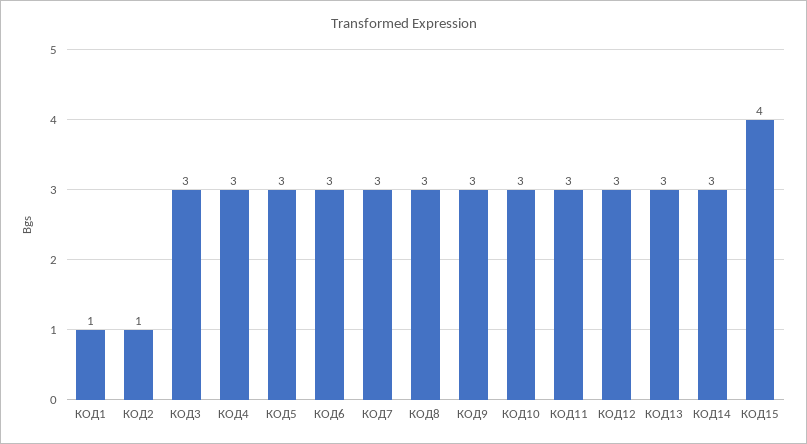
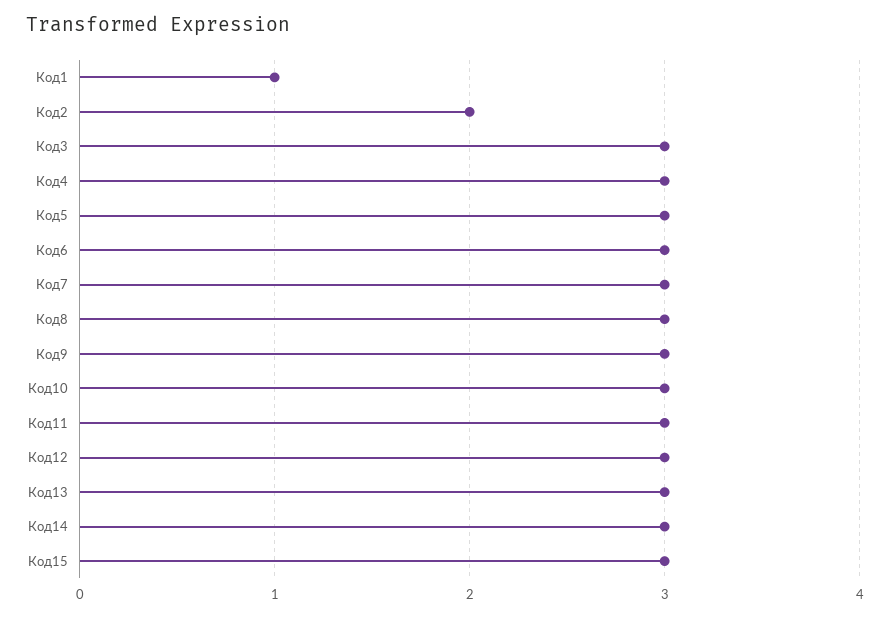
КОД2: 1 -> 2
КОД15: 4 -> 3

